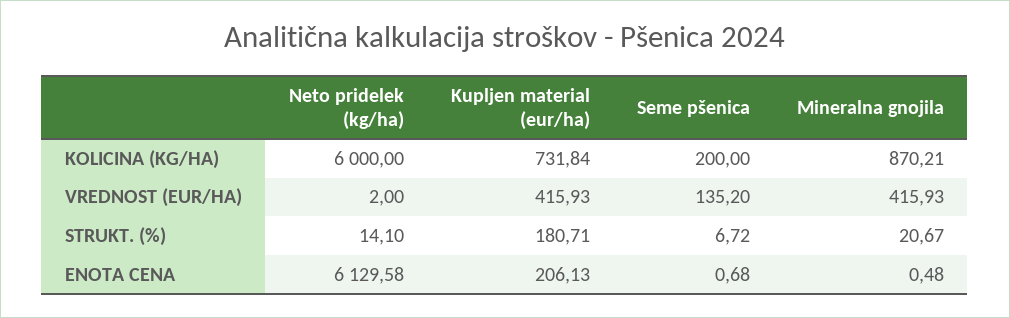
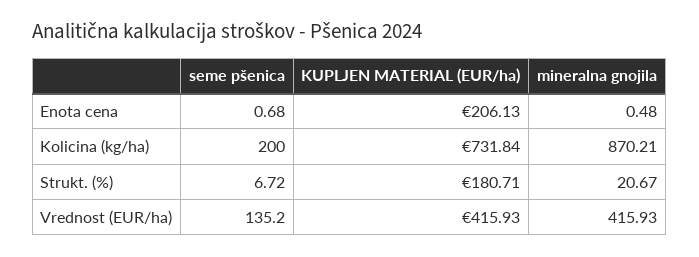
Neto pridelek (kg/ha), KOLICINA (KG/HA): 6000 -> none
Neto pridelek (kg/ha), VREDNOST (EUR/HA): 2 -> none
Neto pridelek (kg/ha), STRUKT. (%): 14.1 -> none
Neto pridelek (kg/ha), ENOTA CENA: 6129.58 -> none

